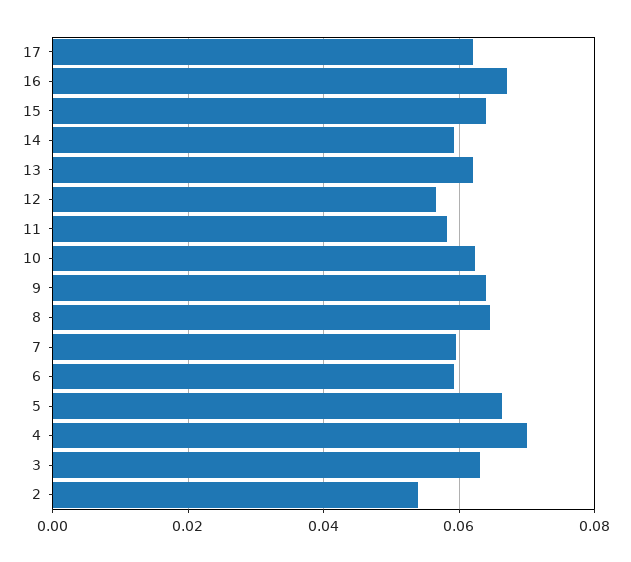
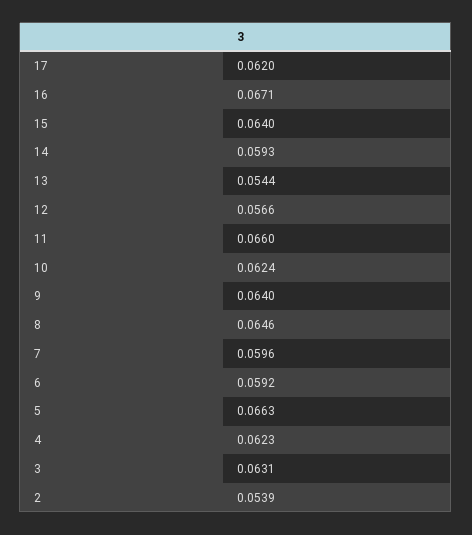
13: 0.062 -> 0.0544
11: 0.058 -> 0.066
4: 0.07 -> 0.0623

